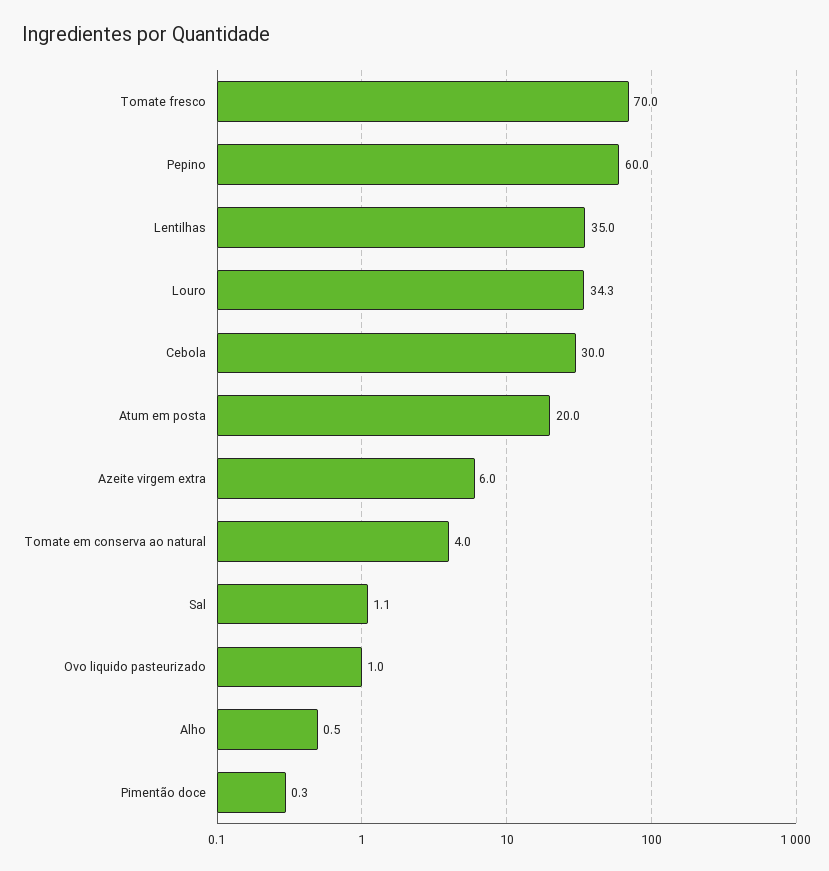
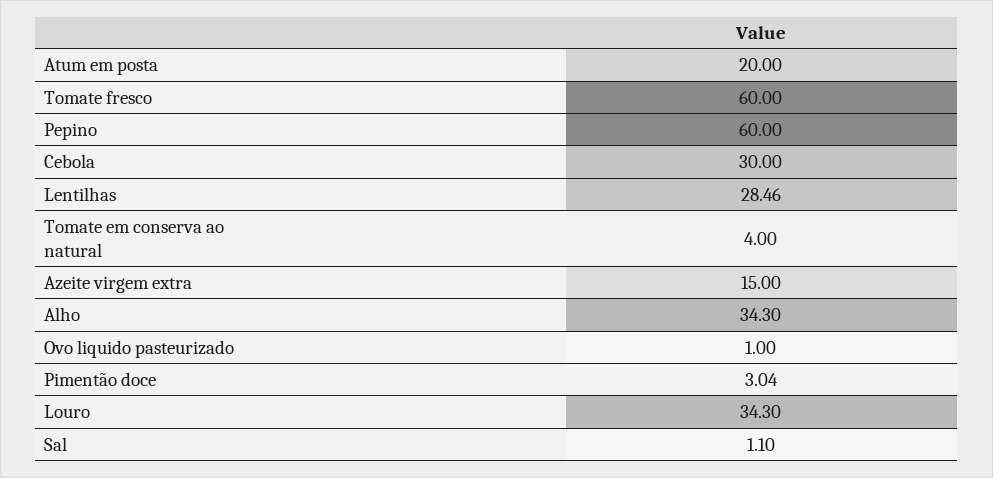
Tomate fresco: 70 -> 60
Lentilhas: 35 -> 28.46
Azeite virgem extra: 6 -> 15
Alho: 0.5 -> 34.3
Pimentão doce: 0.3 -> 3.04

